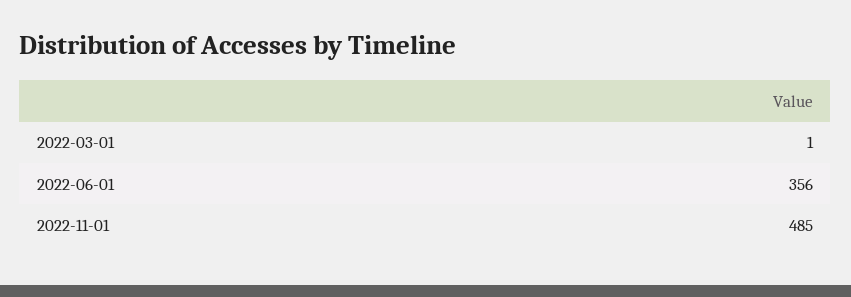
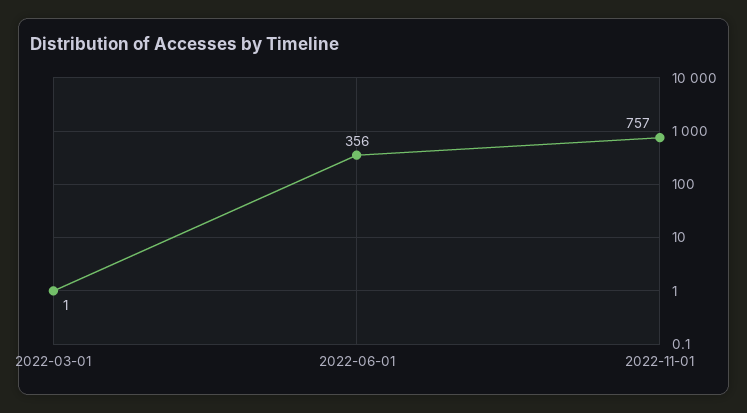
2022-11-01: 485 -> 757

